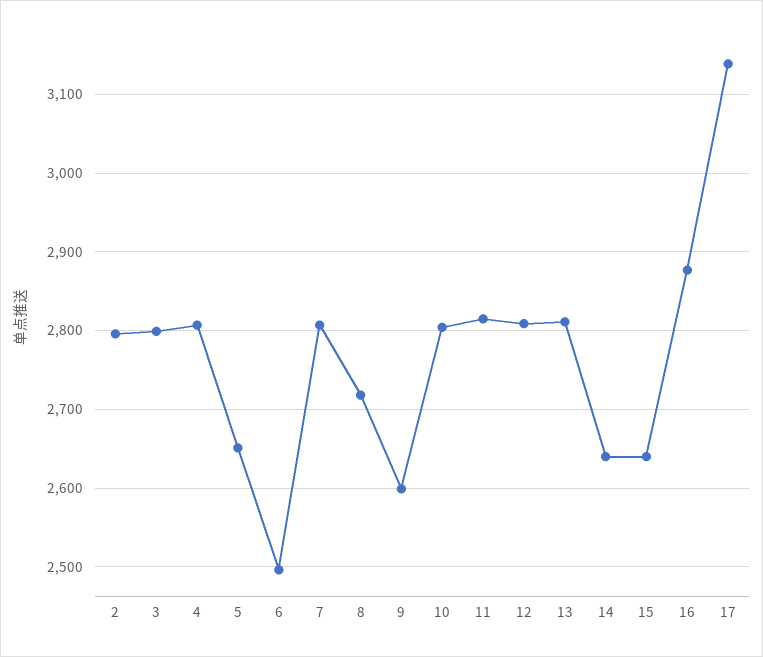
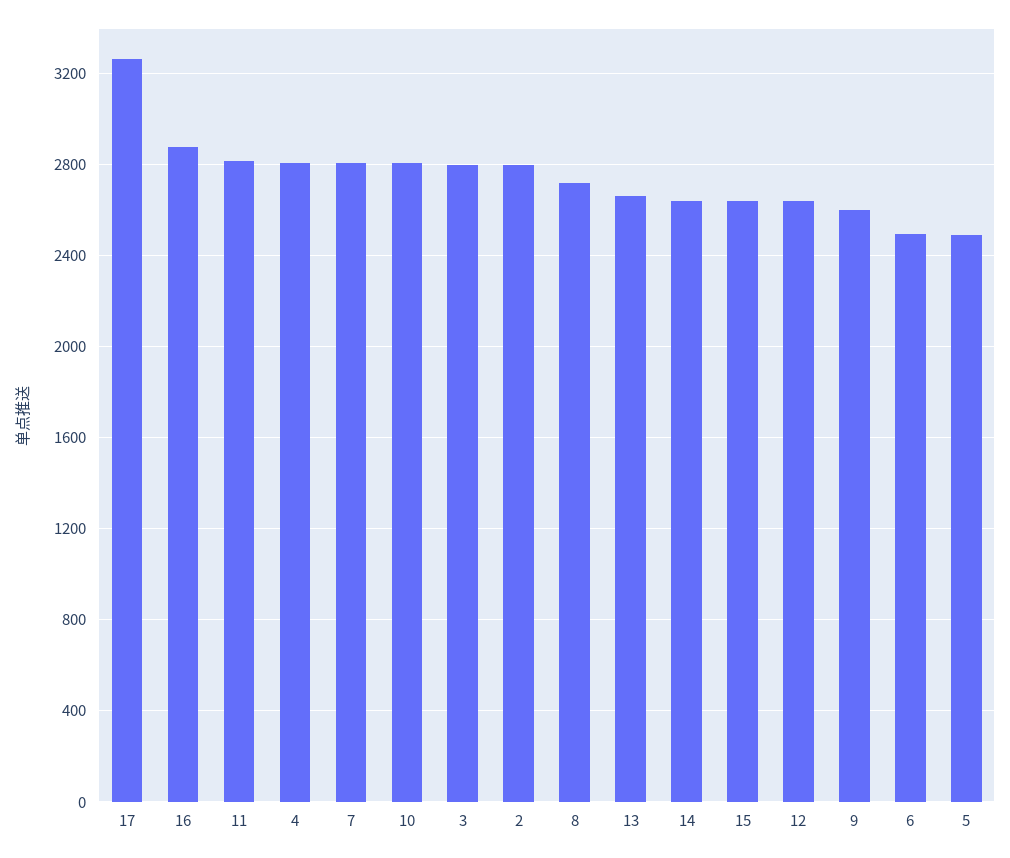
5: 2650 -> 2500
12: 2810 -> 2650
13: 2810 -> 2650
17: 3140 -> 3250

